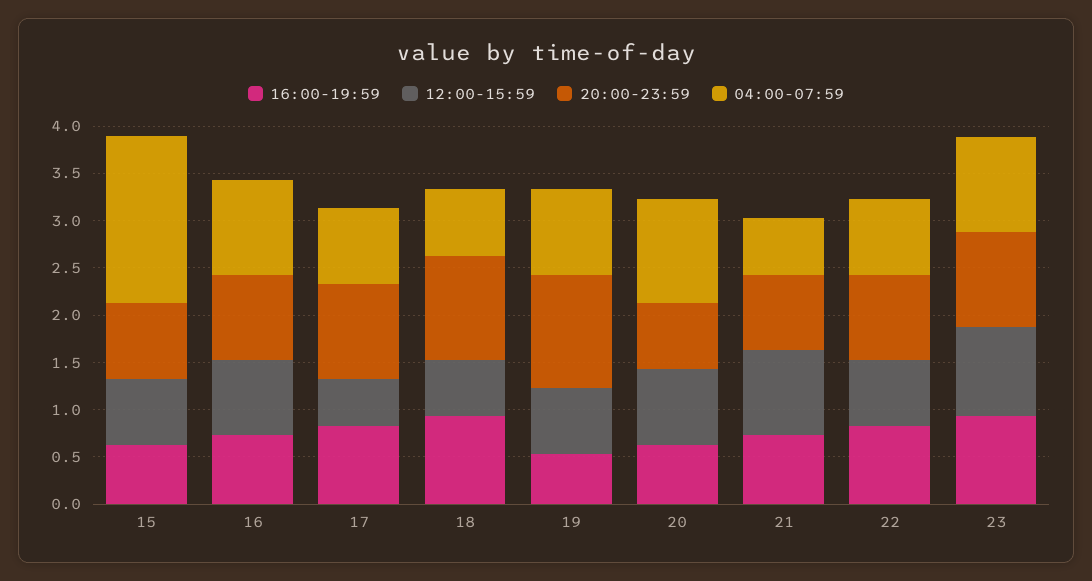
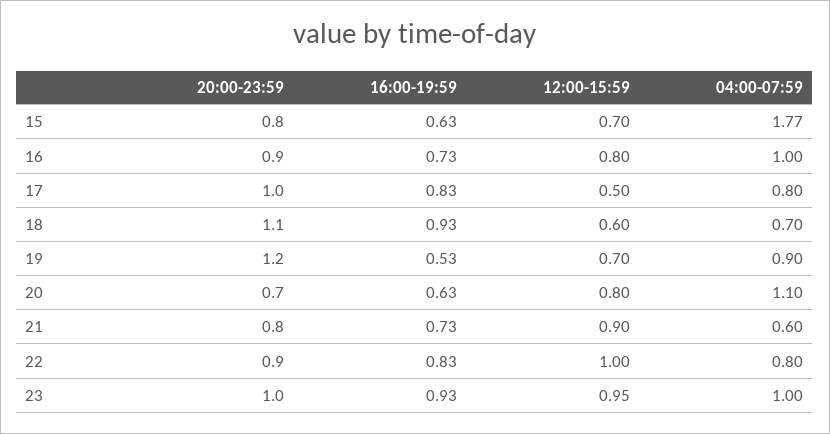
12:00-15:59, 22: 0.7 -> 1

